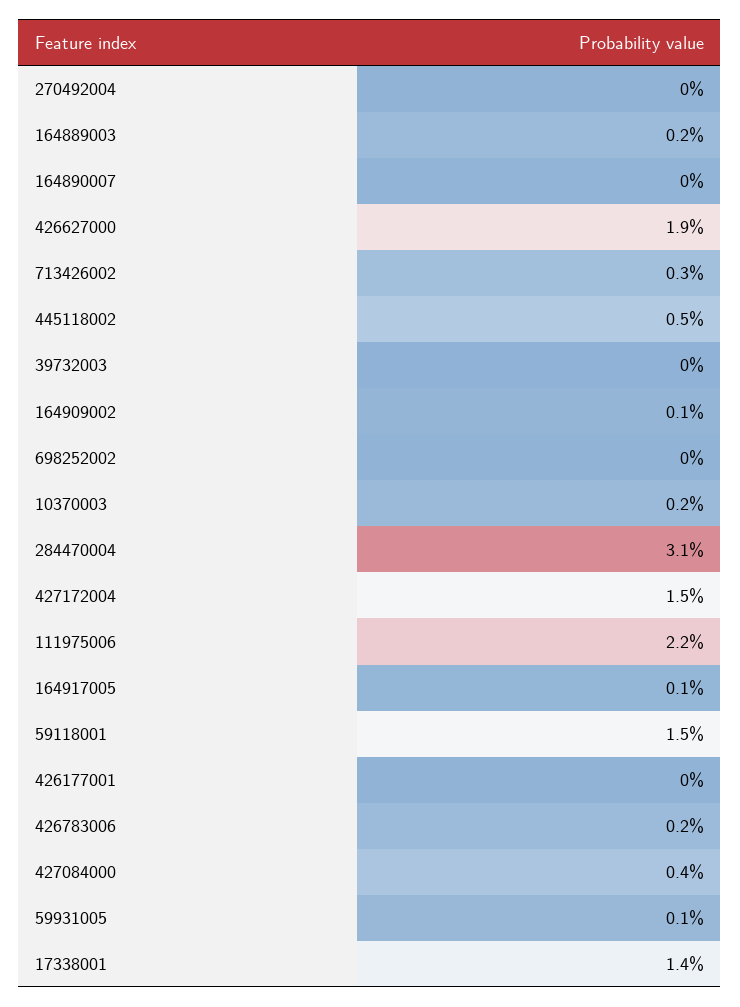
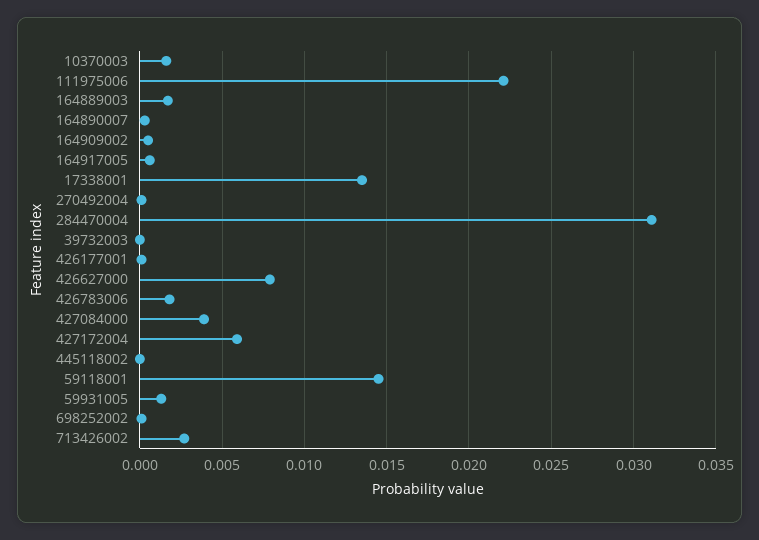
426627000: 0.019 -> 0.008
445118002: 0.005 -> 0
427172004: 0.015 -> 0.006

